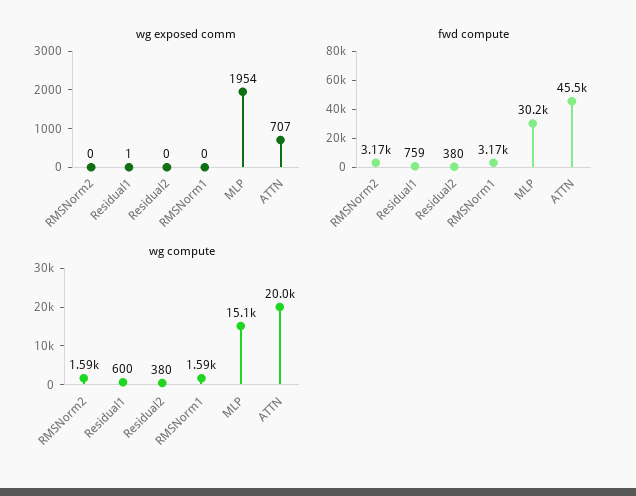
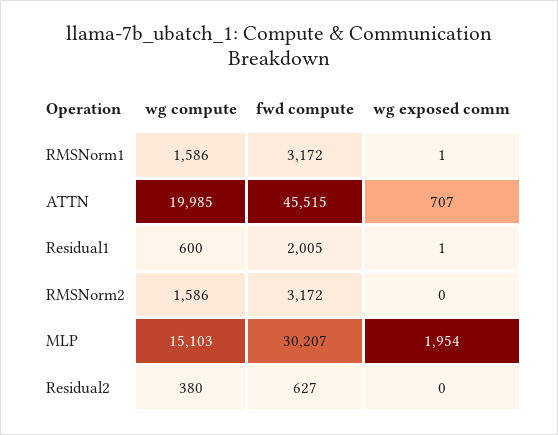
wg exposed comm, RMSNorm1: 0 -> 1
fwd compute, Residual1: 759 -> 2005
fwd compute, Residual2: 380 -> 627

